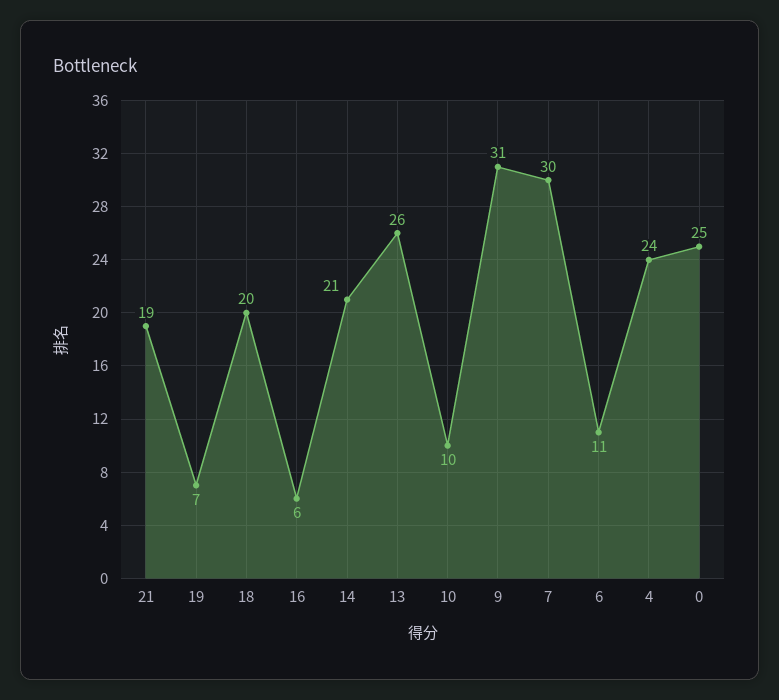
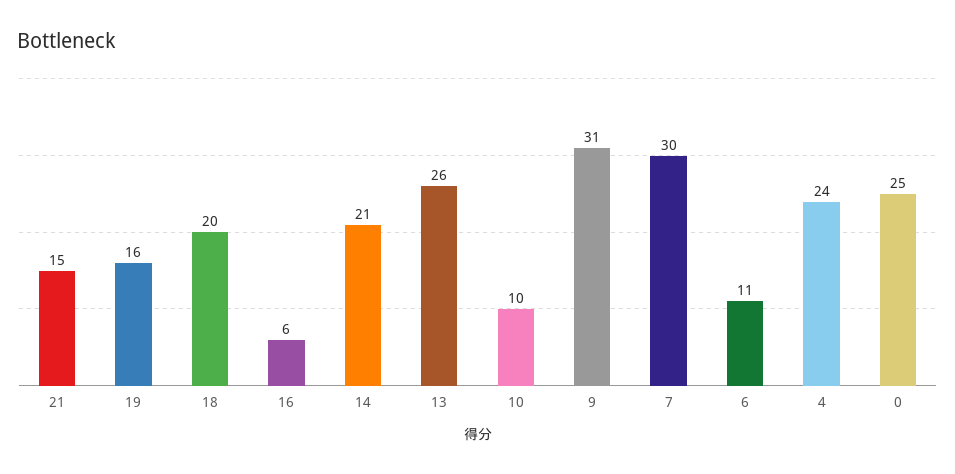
21: 19 -> 15
19: 7 -> 16

